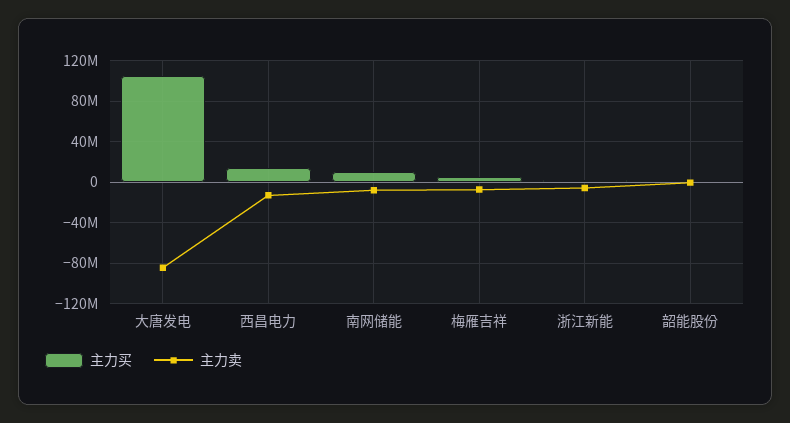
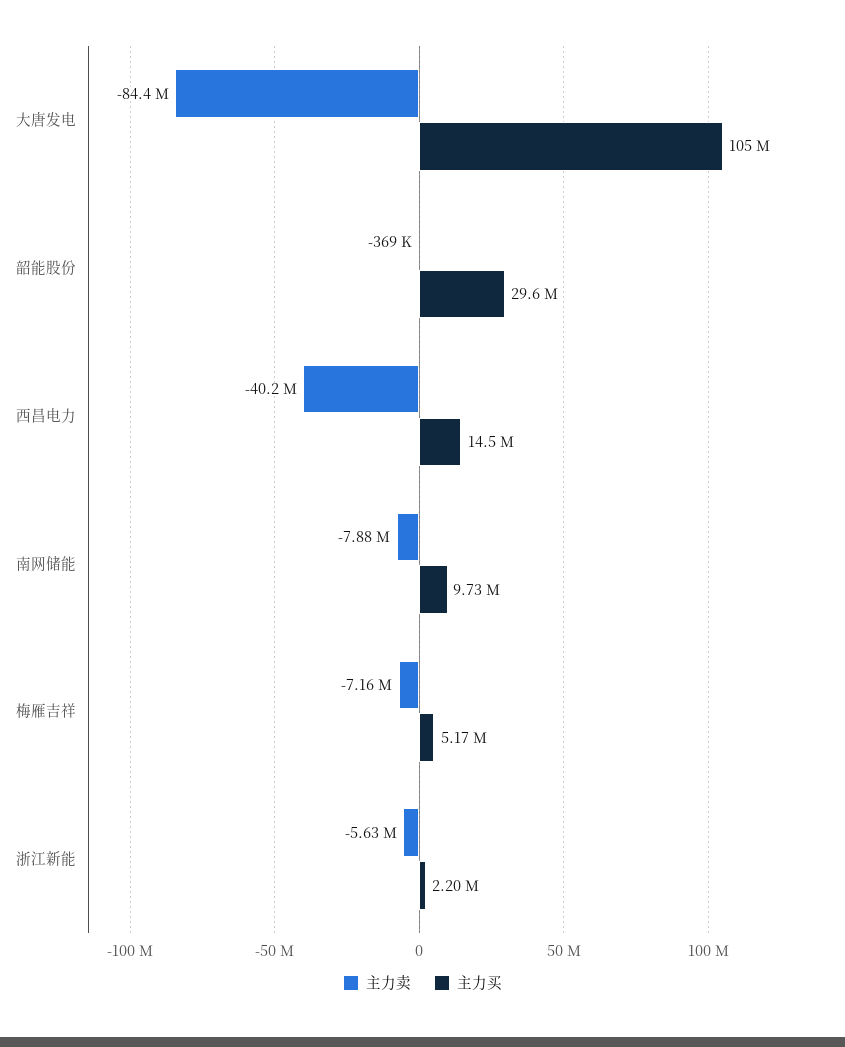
主力卖, 西昌电力: -10000000 -> -40200000
主力买, 韶能股份: 0 -> 29600000

